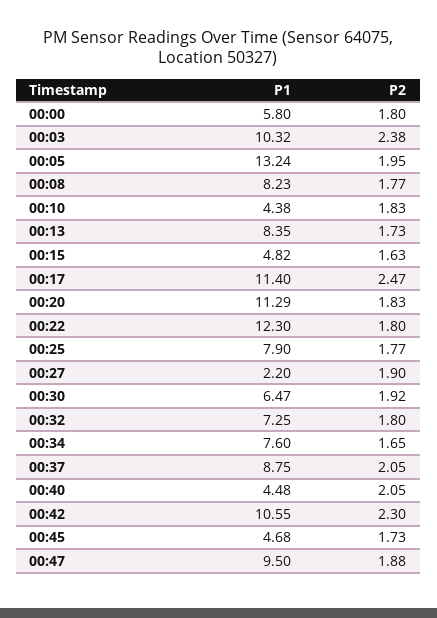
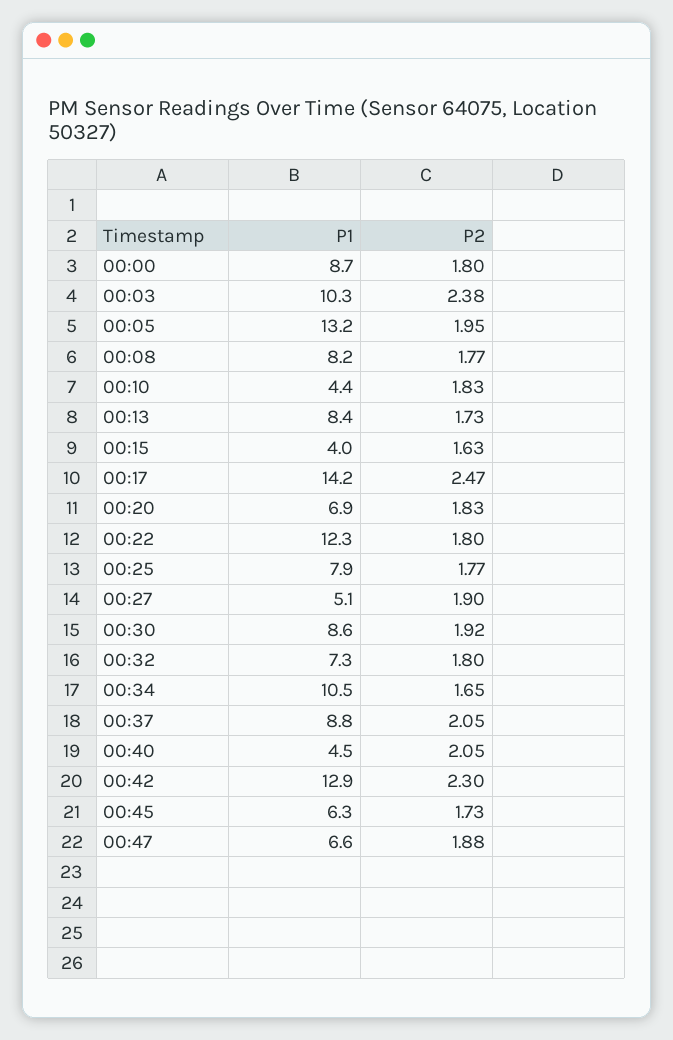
P1, 00:00: 5.8 -> 8.7
P1, 00:15: 4.82 -> 4
P1, 00:17: 11.4 -> 14.2
P1, 00:20: 11.29 -> 6.9
P1, 00:27: 2.2 -> 5.1
P1, 00:30: 6.47 -> 8.6
P1, 00:34: 7.6 -> 10.5
P1, 00:42: 10.55 -> 12.9
P1, 00:45: 4.68 -> 6.3
P1, 00:47: 9.5 -> 6.6

